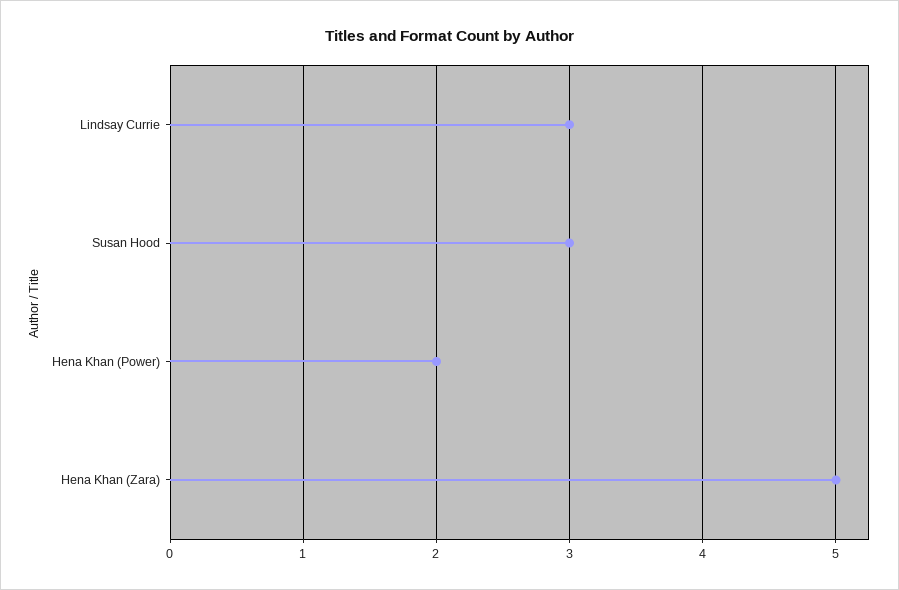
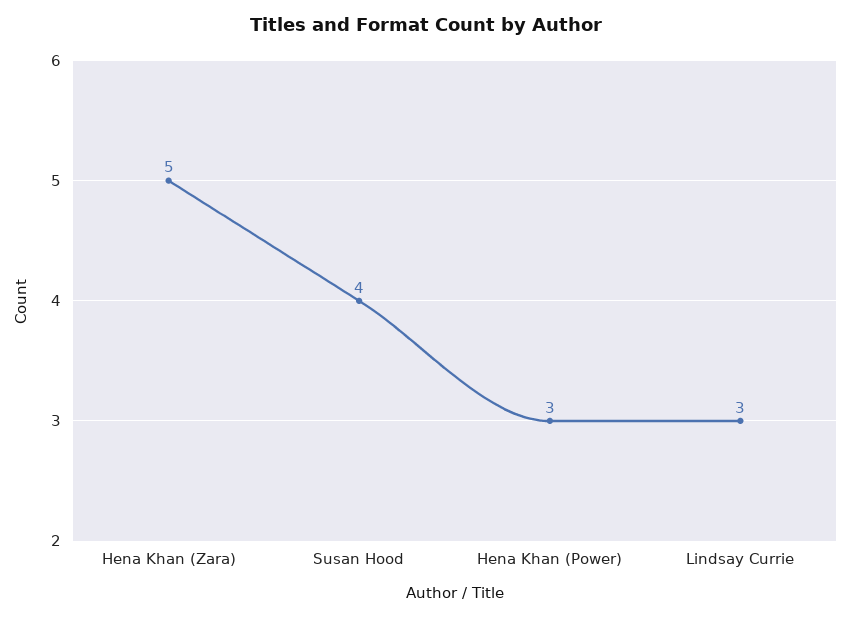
Susan Hood: 3 -> 4
Hena Khan (Power): 2 -> 3

